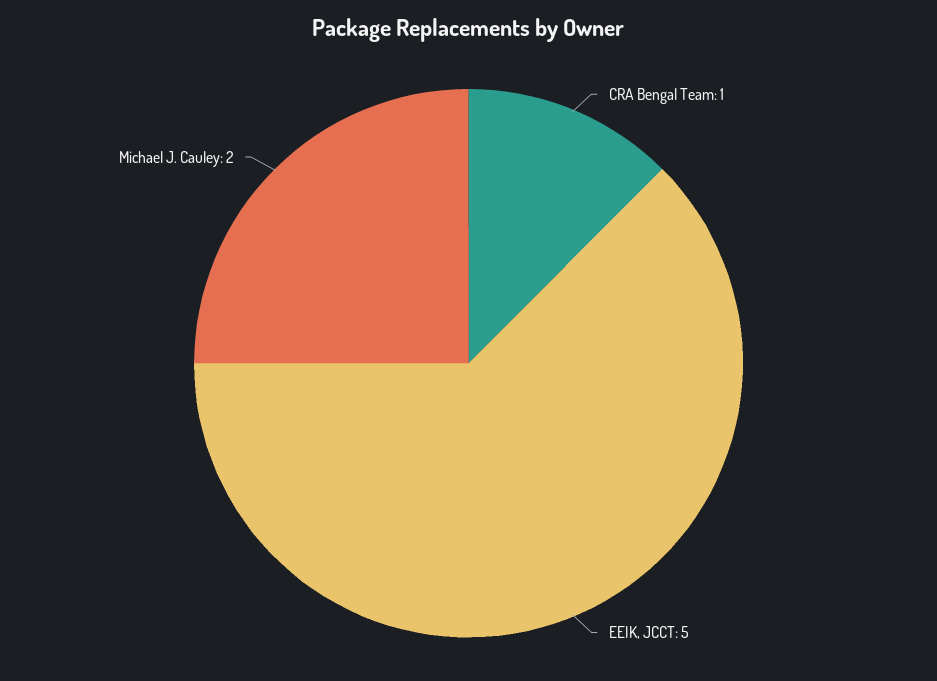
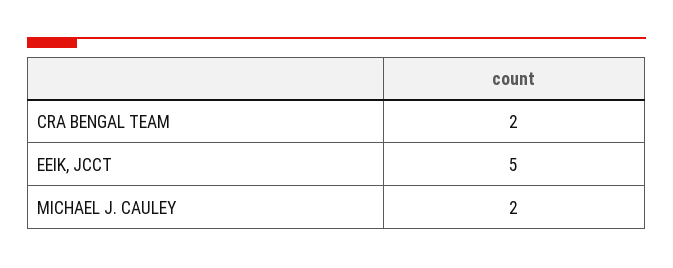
CRA Bengal Team: 1 -> 2

